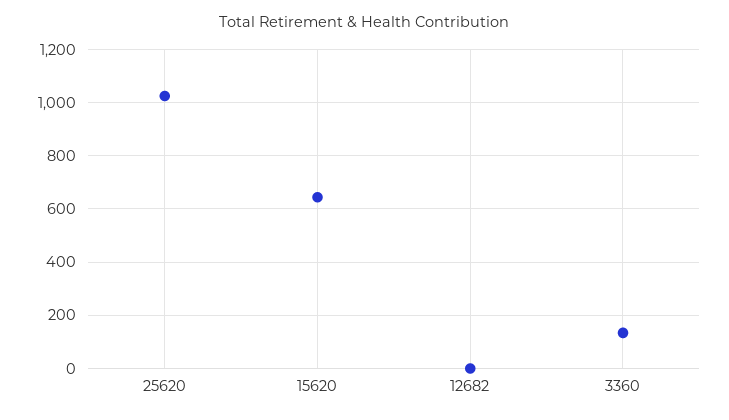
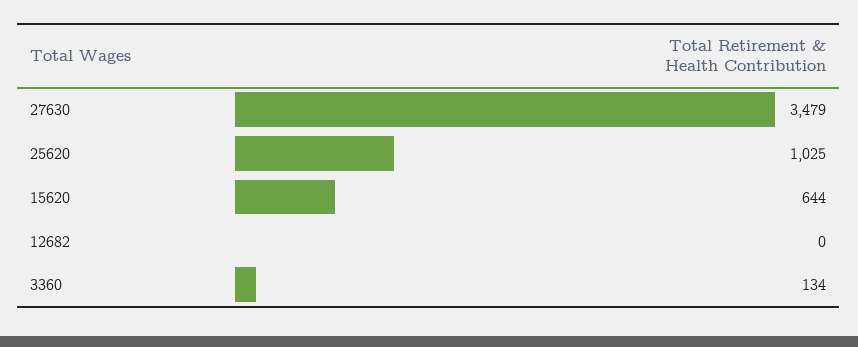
27630: none -> 3479

